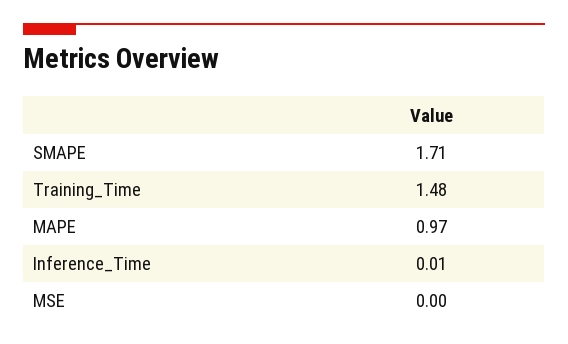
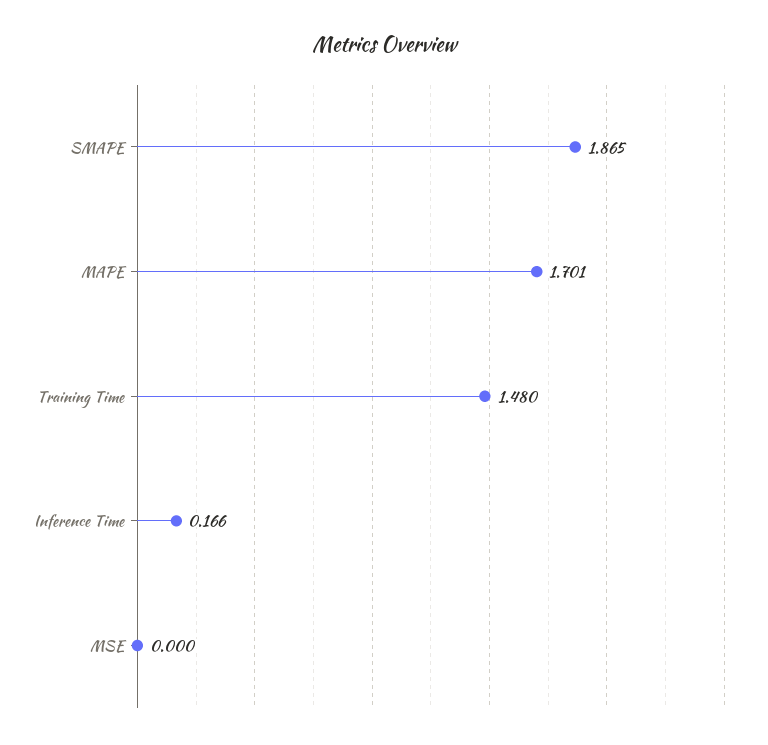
SMAPE: 1.71 -> 1.865
MAPE: 0.97 -> 1.701
Inference_Time: 0.01 -> 0.166

